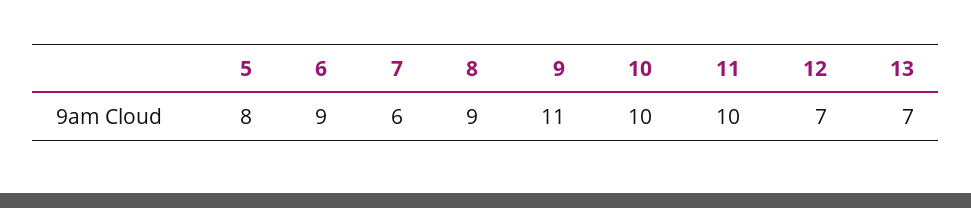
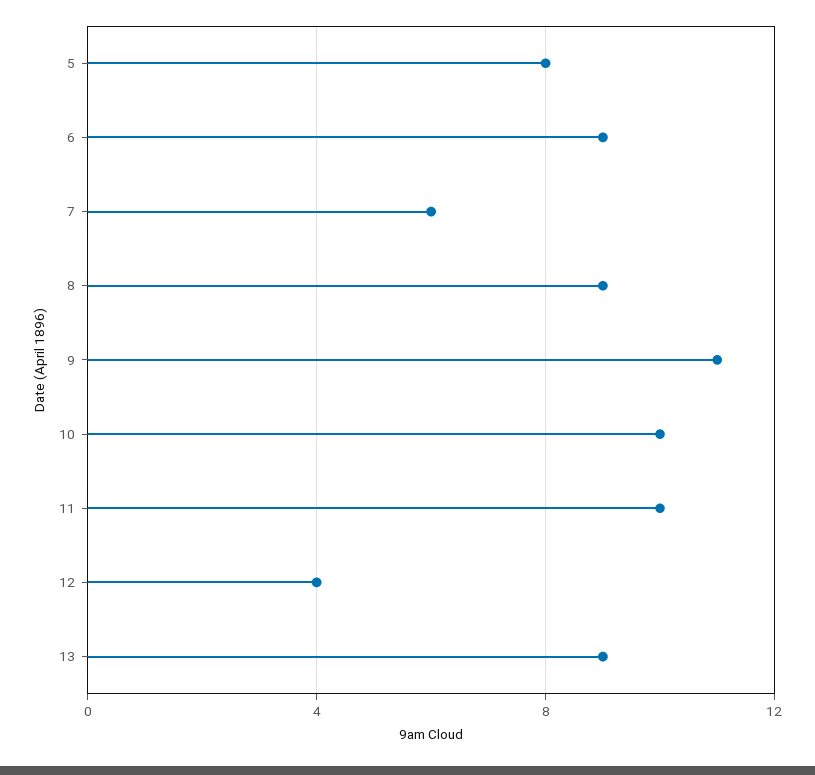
12: 7 -> 4
13: 7 -> 9

